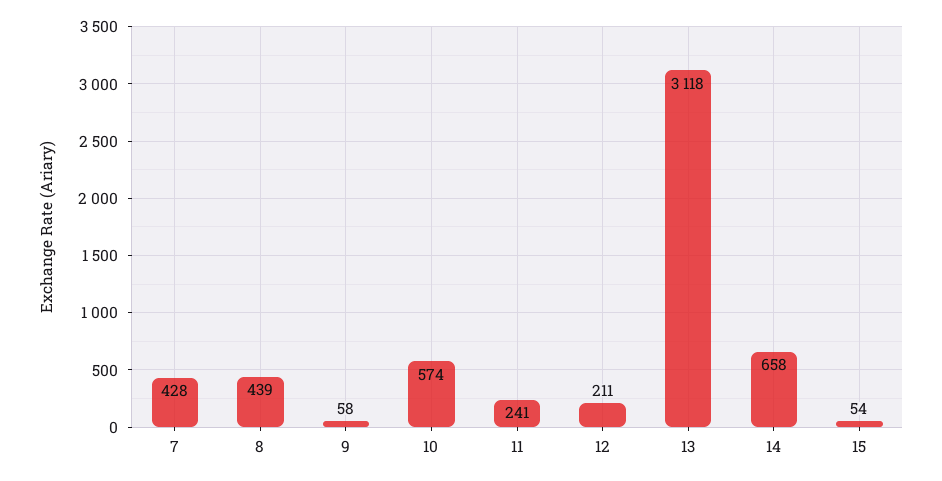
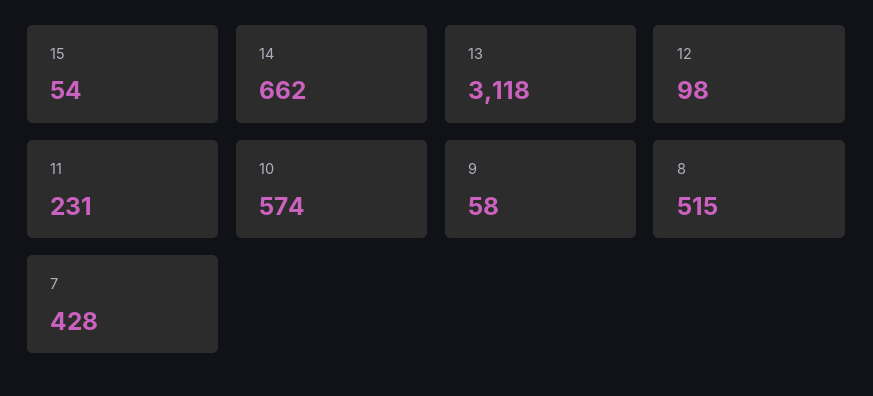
8: 439 -> 515
11: 241 -> 231
12: 211 -> 98
14: 658 -> 662

